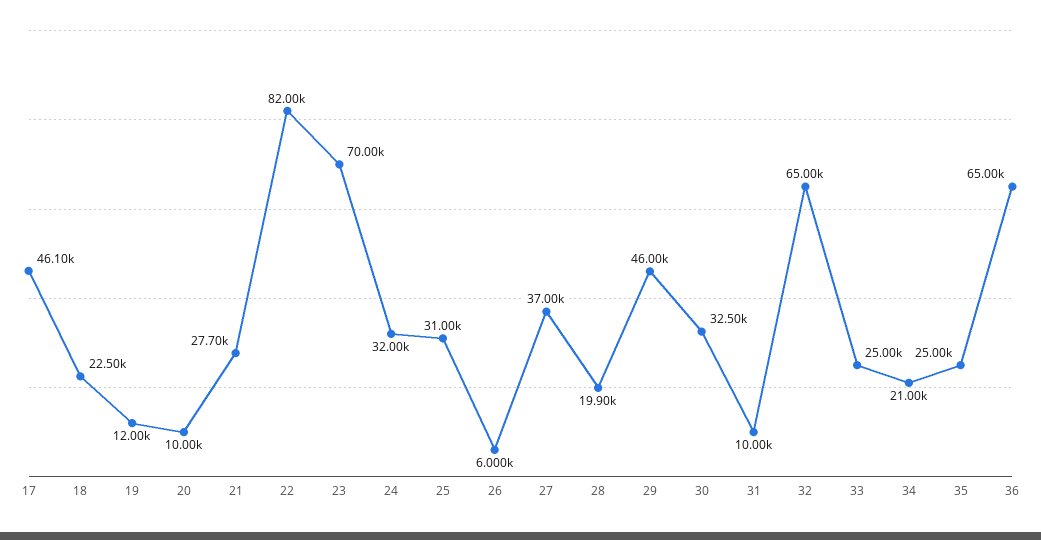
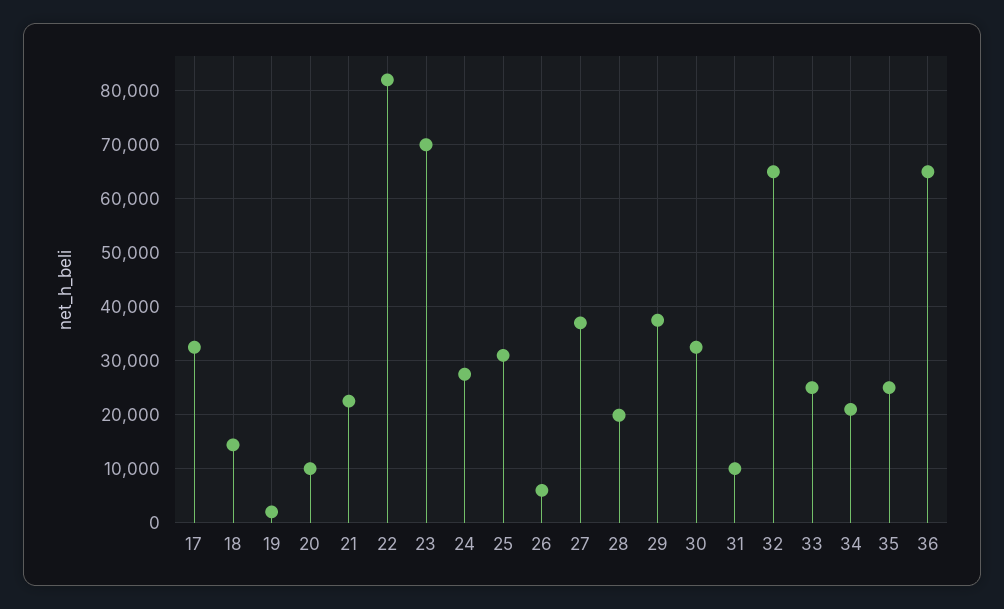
17: 46100 -> 32000
18: 22500 -> 14000
19: 12000 -> 2000
21: 27700 -> 22000
24: 32000 -> 28000
29: 46000 -> 38000

